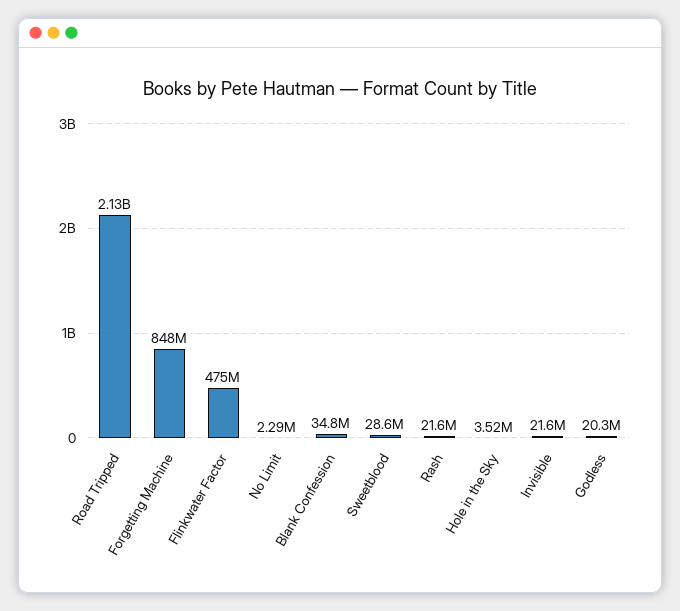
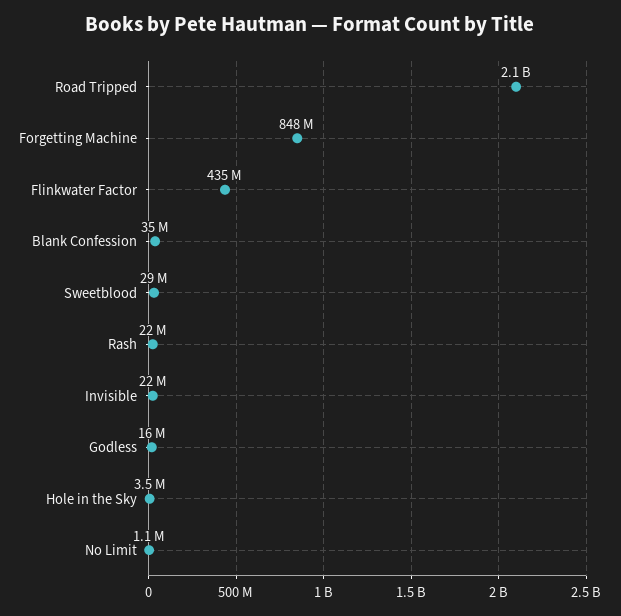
Flinkwater Factor: 475000000 -> 435000000
No Limit: 2290000 -> 1100000
Godless: 20300000 -> 16000000

